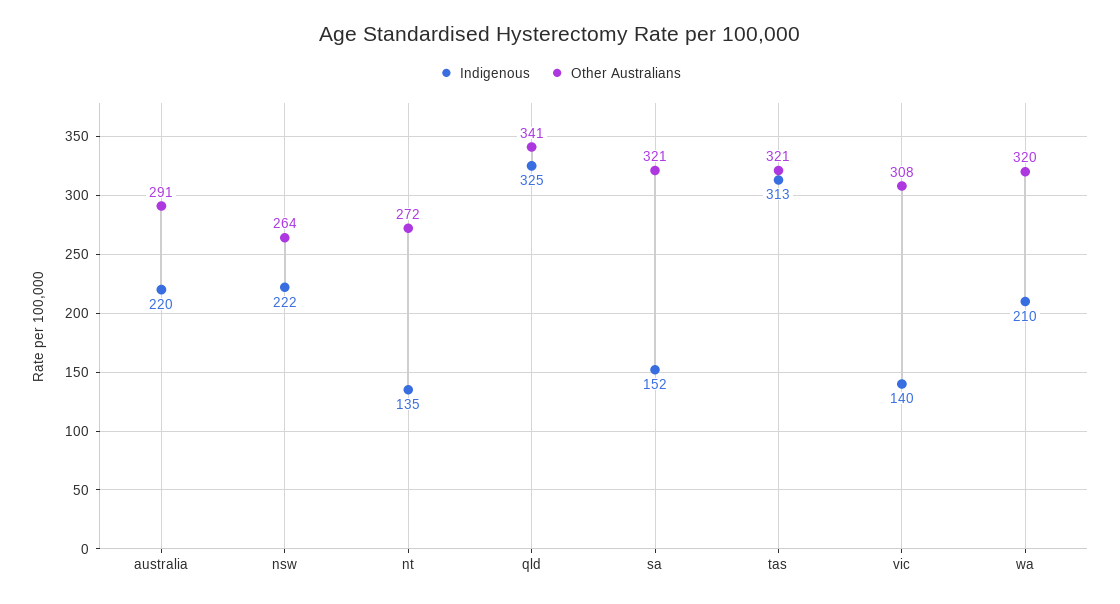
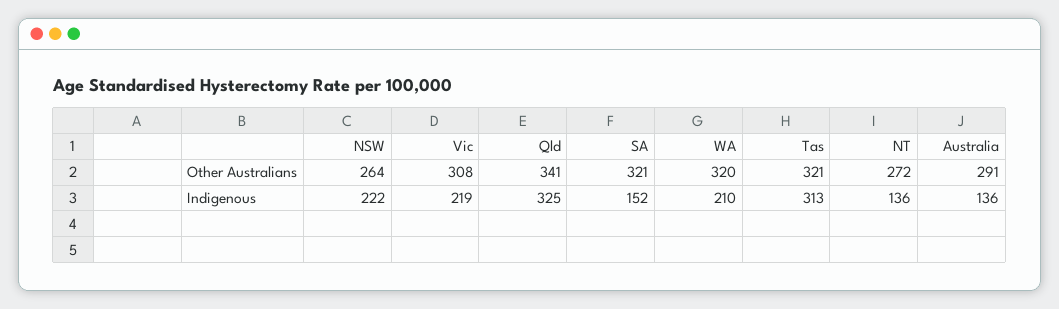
Indigenous, australia: 220 -> 136
Indigenous, nt: 135 -> 136
Indigenous, vic: 140 -> 219

